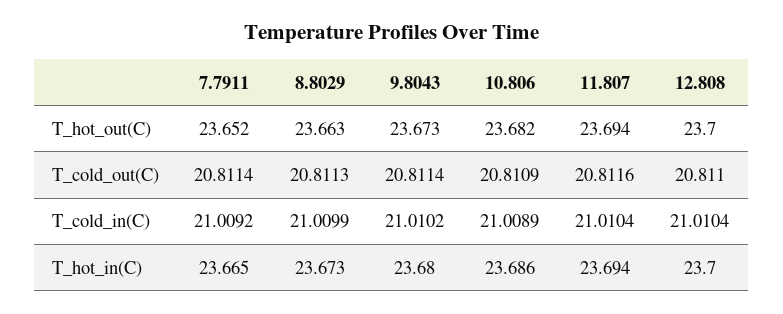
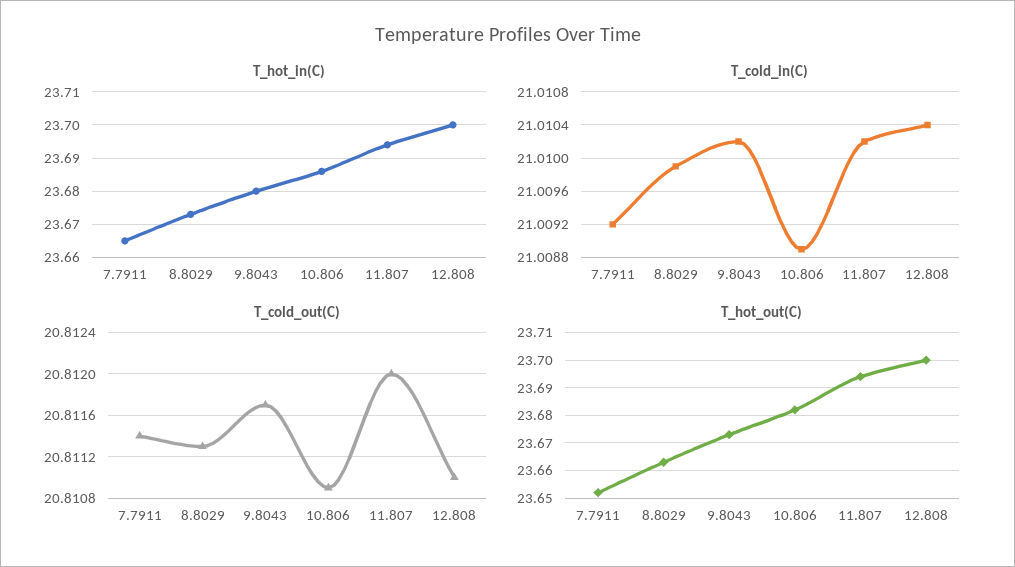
T_cold_out(C), 9.8043: 20.8114 -> 20.8117
T_cold_out(C), 11.807: 20.8116 -> 20.812
T_cold_in(C), 11.807: 21.0104 -> 21.0102

